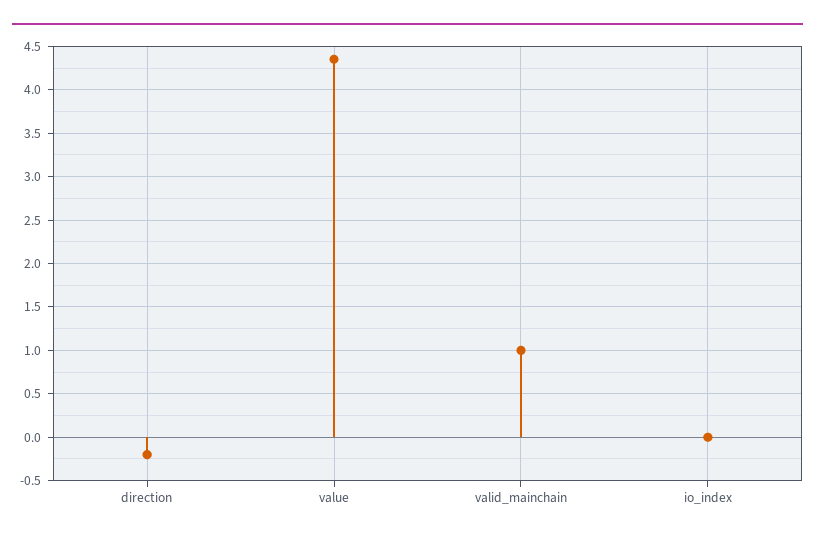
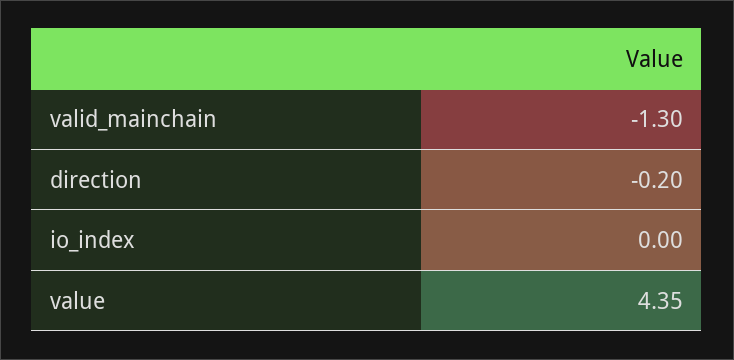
valid_mainchain: 1 -> -1.3

